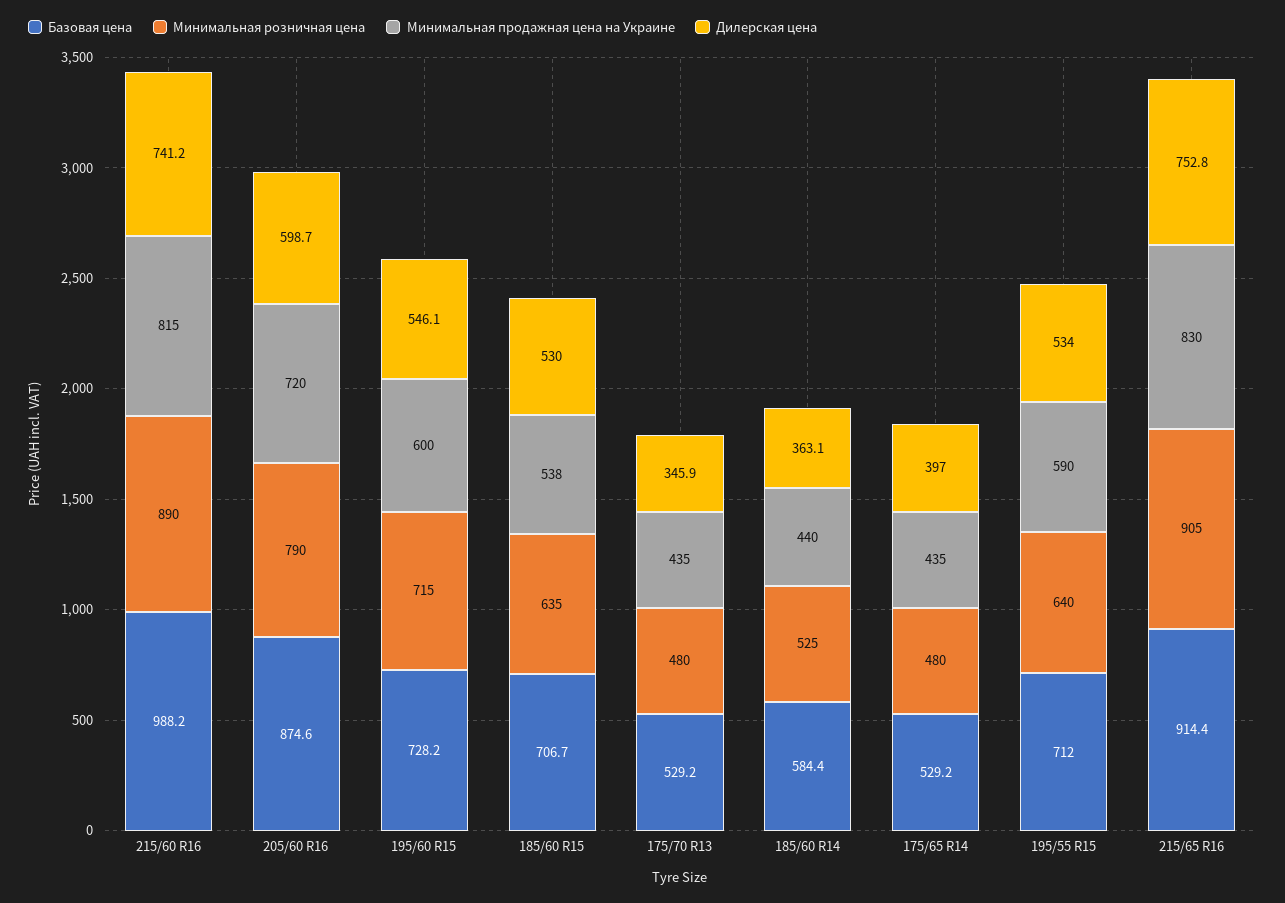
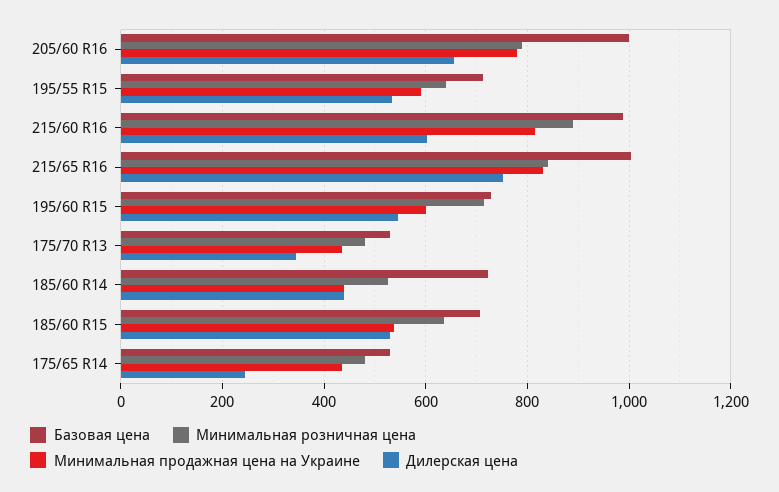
Дилерская цена, 215/60 R16: 741.2 -> 600
Базовая цена, 205/60 R16: 874.6 -> 1000
Минимальная продажная цена на Украине, 205/60 R16: 720 -> 780
Дилерская цена, 205/60 R16: 598.7 -> 660
Базовая цена, 185/60 R14: 584.4 -> 720
Дилерская цена, 185/60 R14: 363.1 -> 440
Дилерская цена, 175/65 R14: 397 -> 240
Базовая цена, 215/65 R16: 914.4 -> 1000
Минимальная розничная цена, 215/65 R16: 905 -> 840

